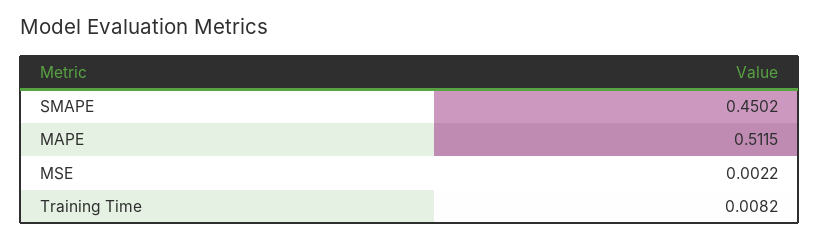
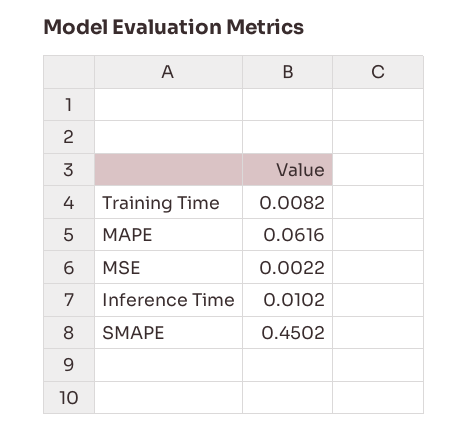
MAPE: 0.5115 -> 0.0616
Inference Time: none -> 0.0102

